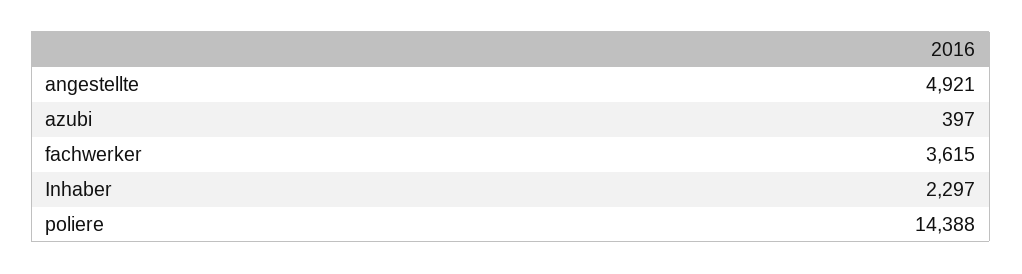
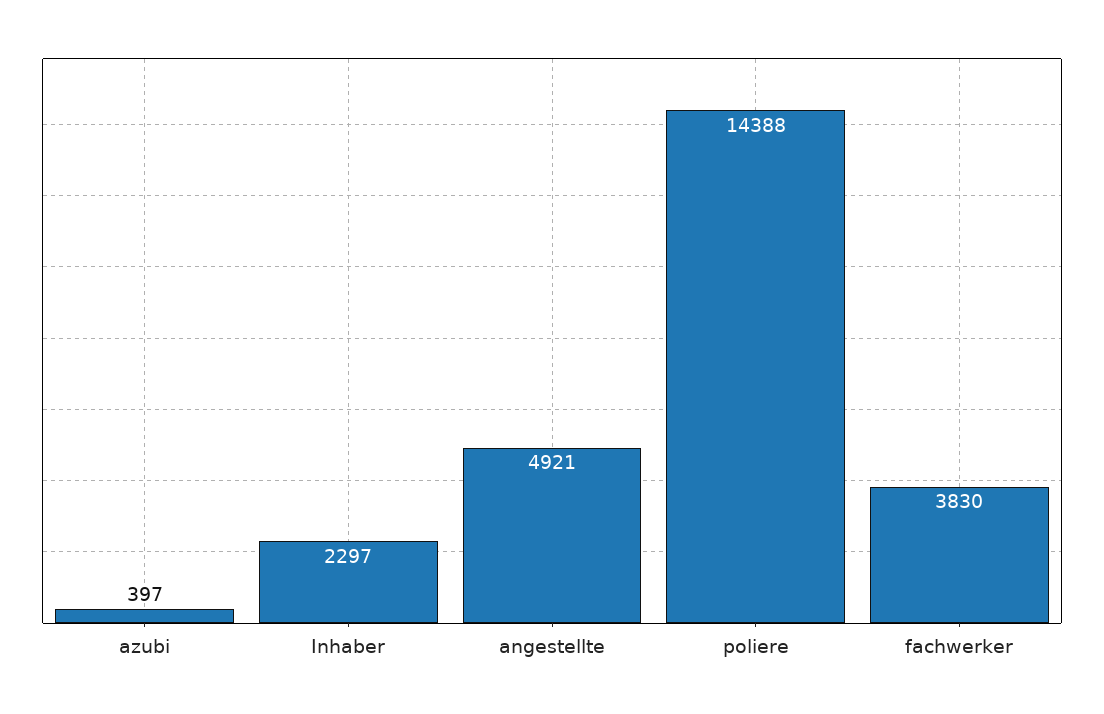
fachwerker: 3615 -> 3830

